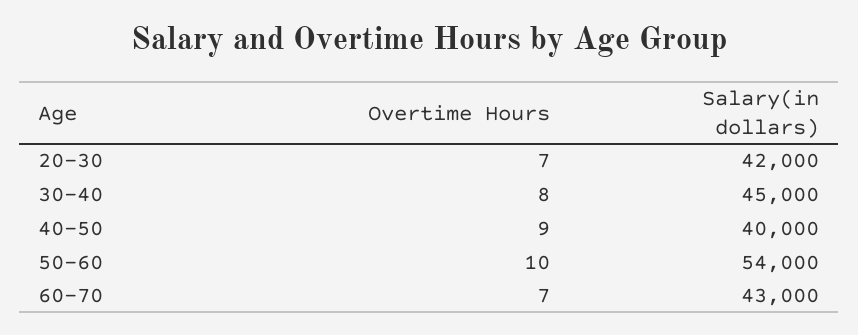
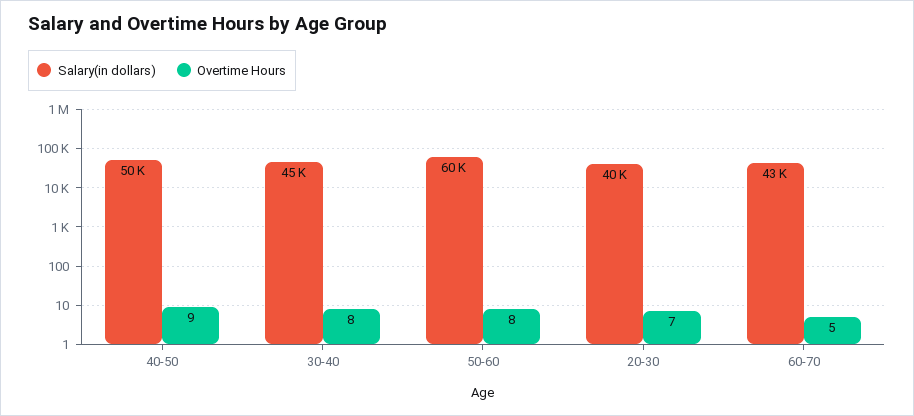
Salary(in dollars), 20-30: 42000 -> 40000
Salary(in dollars), 40-50: 40000 -> 50000
Overtime Hours, 50-60: 10 -> 8
Salary(in dollars), 50-60: 54000 -> 60000
Overtime Hours, 60-70: 7 -> 5

